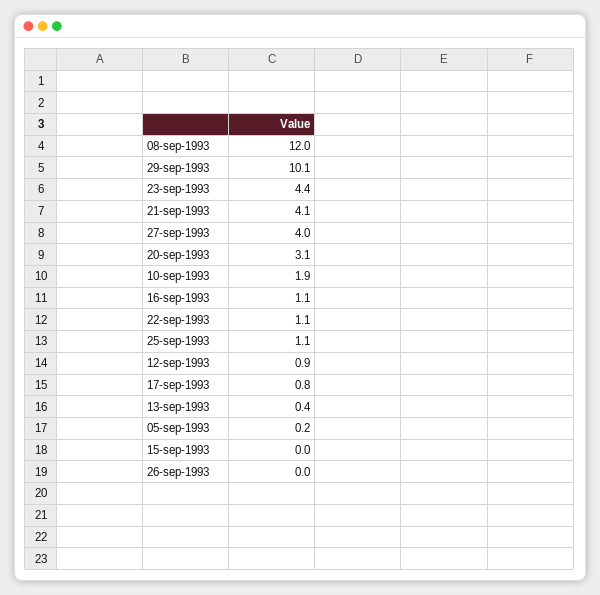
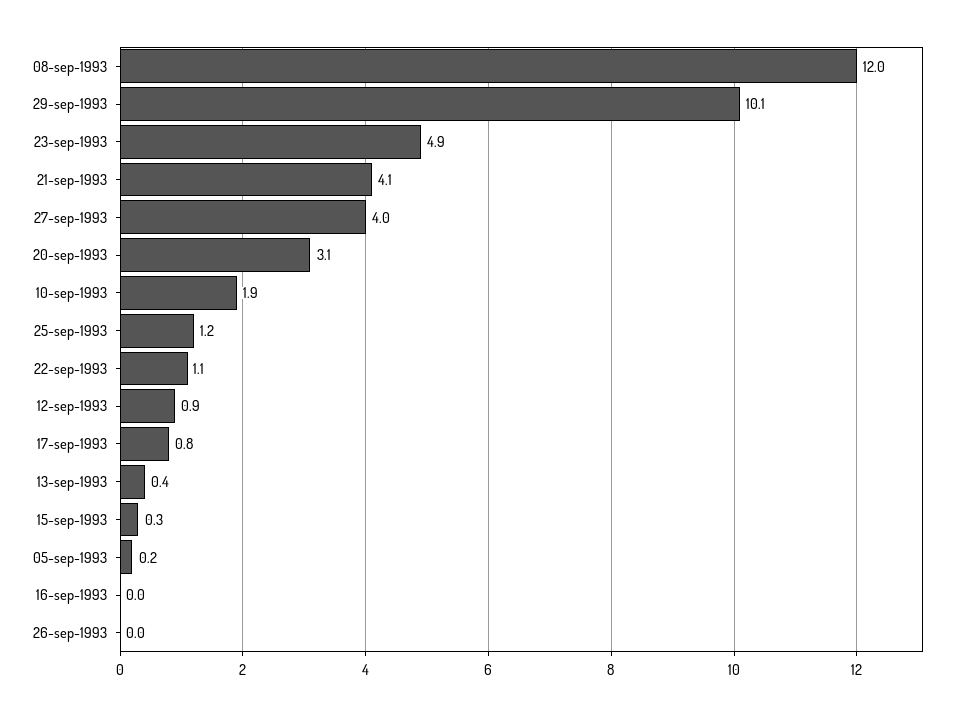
23-sep-1993: 4.4 -> 4.9
16-sep-1993: 1.1 -> 0
25-sep-1993: 1.1 -> 1.2
15-sep-1993: 0 -> 0.3

